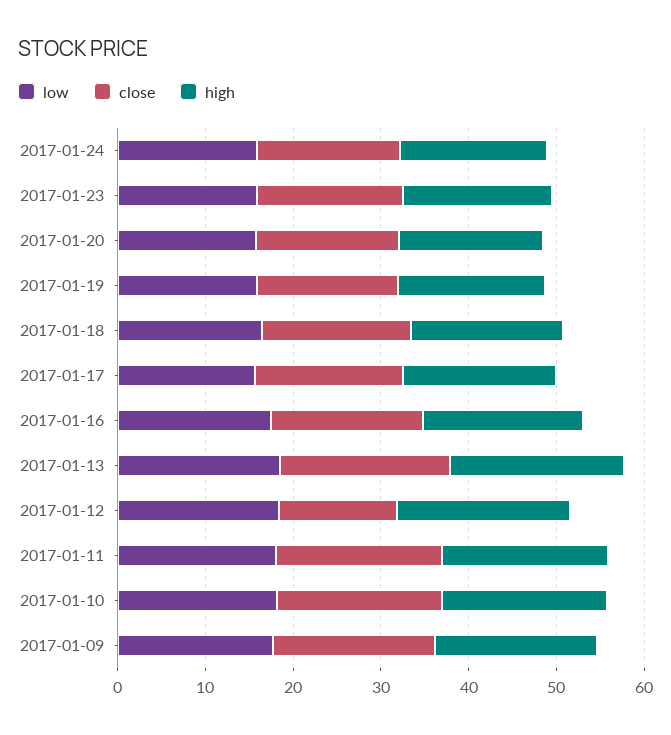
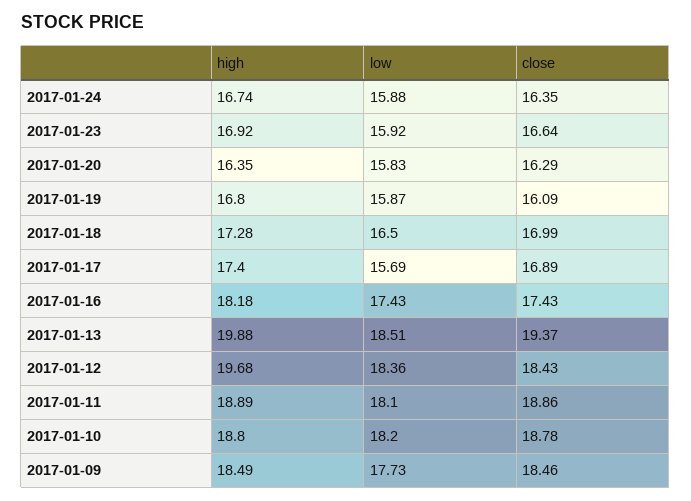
close, 2017-01-12: 14 -> 18.43

